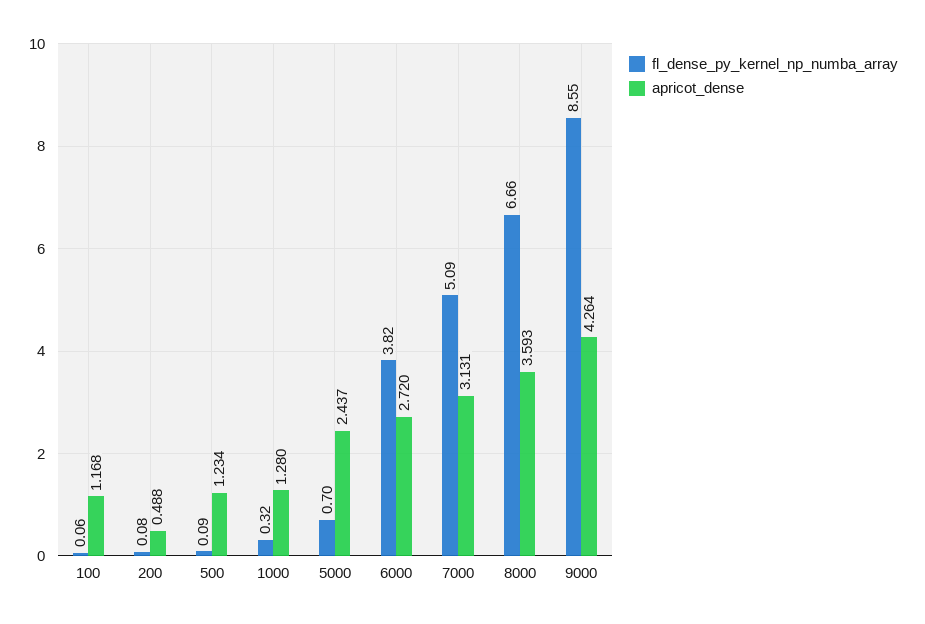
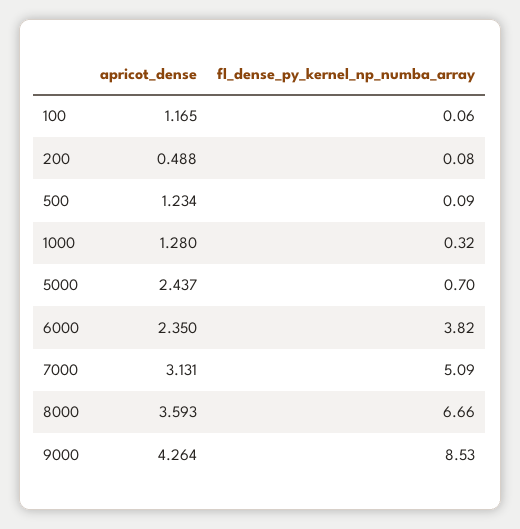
apricot_dense, 100: 1.168 -> 1.165
apricot_dense, 6000: 2.72 -> 2.35
fl_dense_py_kernel_np_numba_array, 9000: 8.55 -> 8.53

